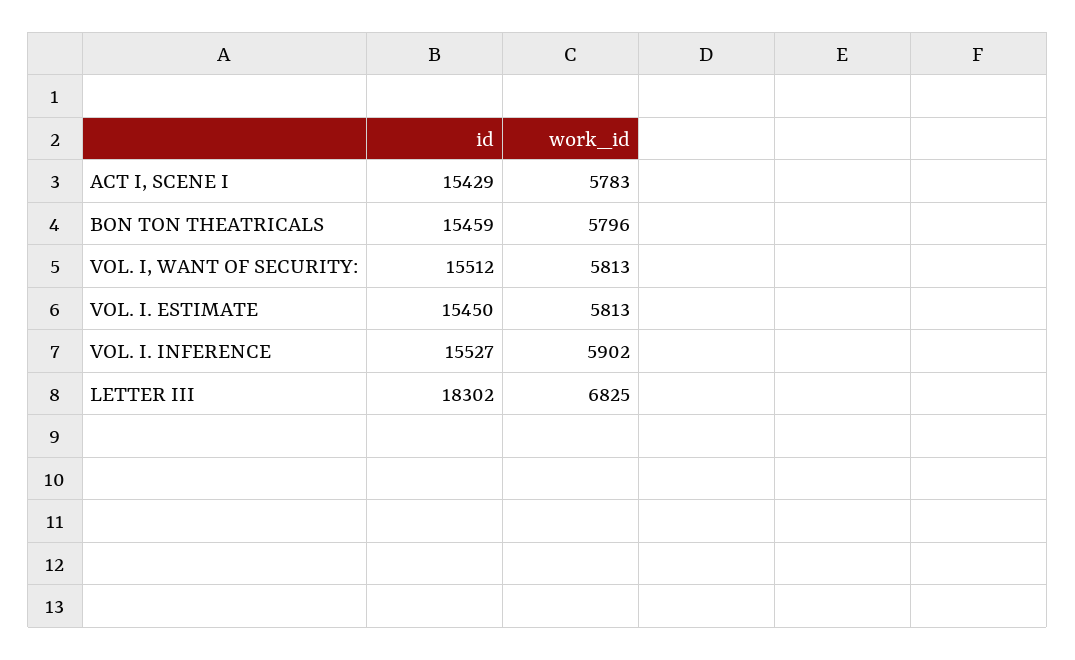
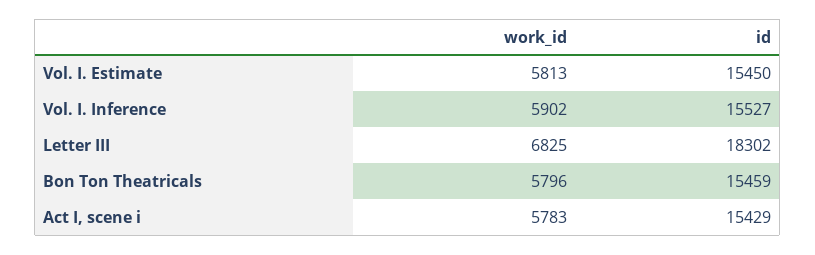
id, VOL. I, WANT OF SECURITY:: 15512 -> none
work_id, VOL. I, WANT OF SECURITY:: 5813 -> none

